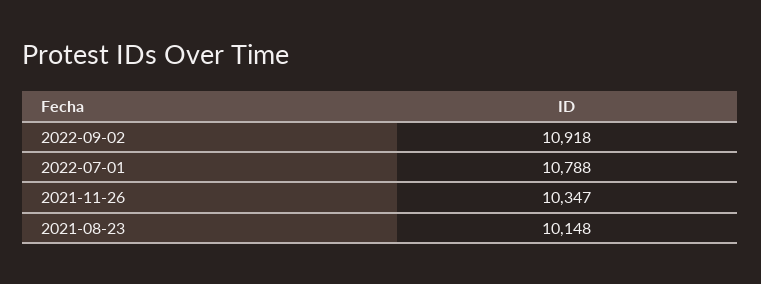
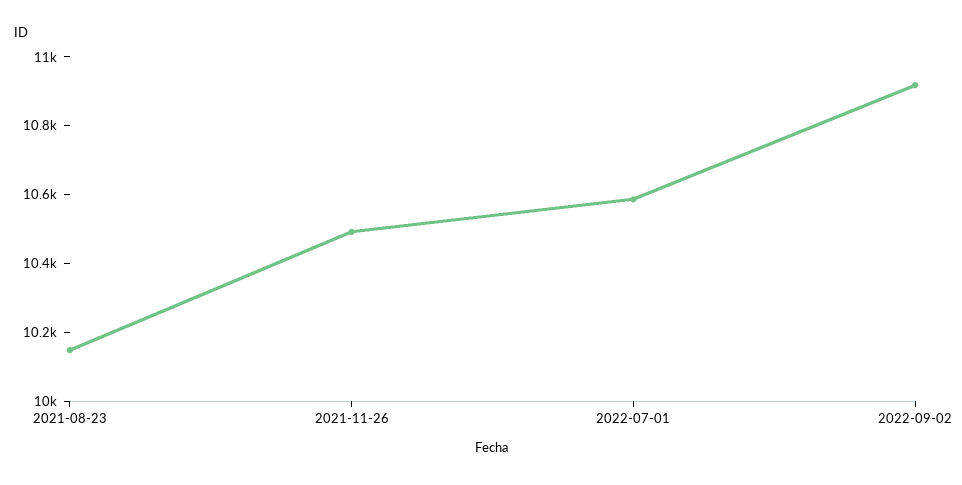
2022-07-01: 10788 -> 10600
2021-11-26: 10347 -> 10500

